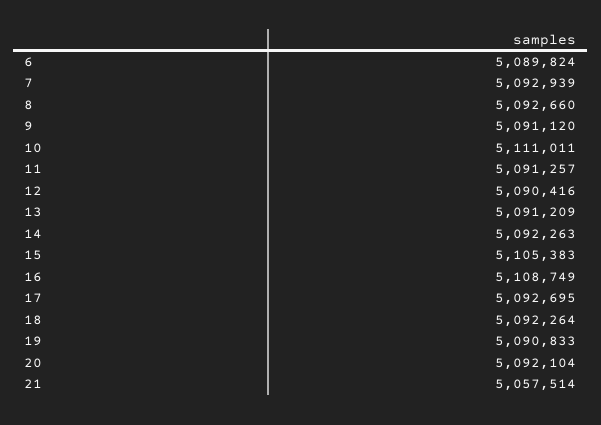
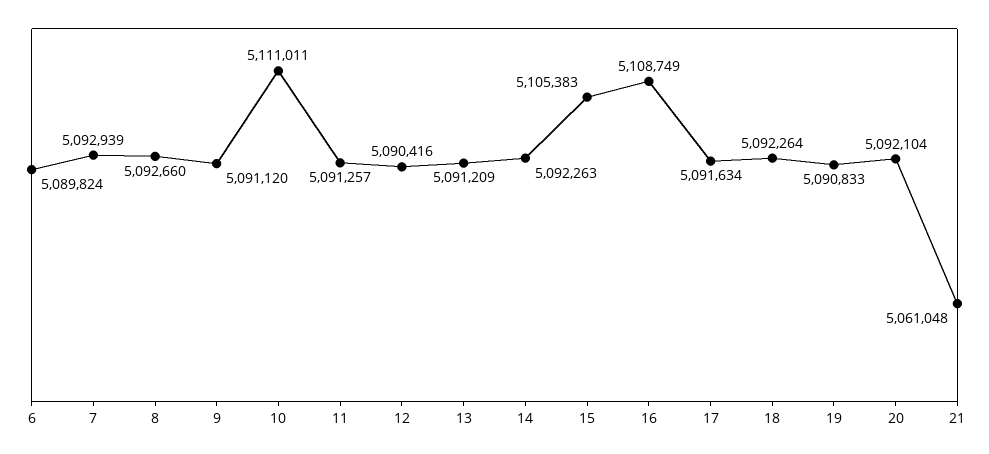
17: 5092695 -> 5091634
21: 5057514 -> 5061048

